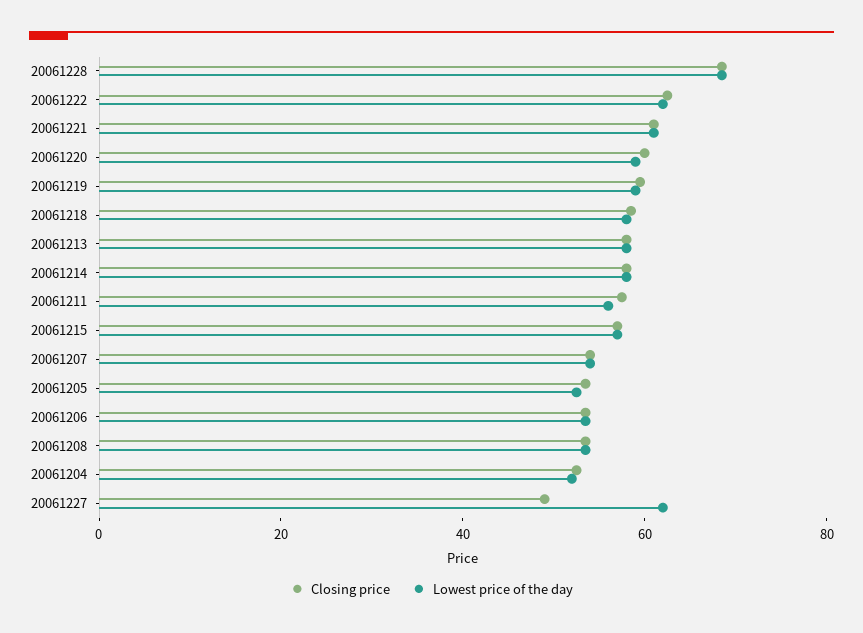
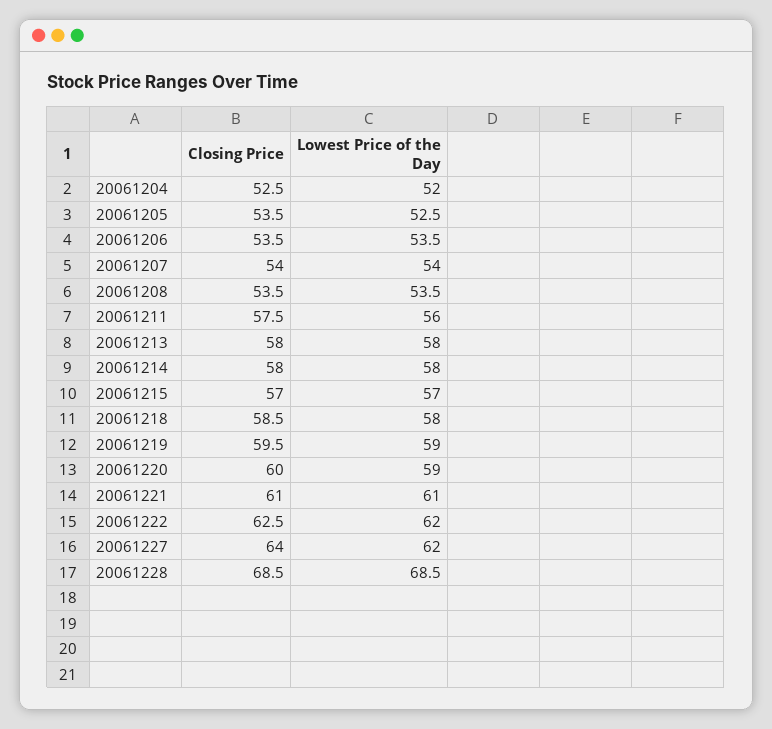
Closing price, 20061227: 50 -> 64

